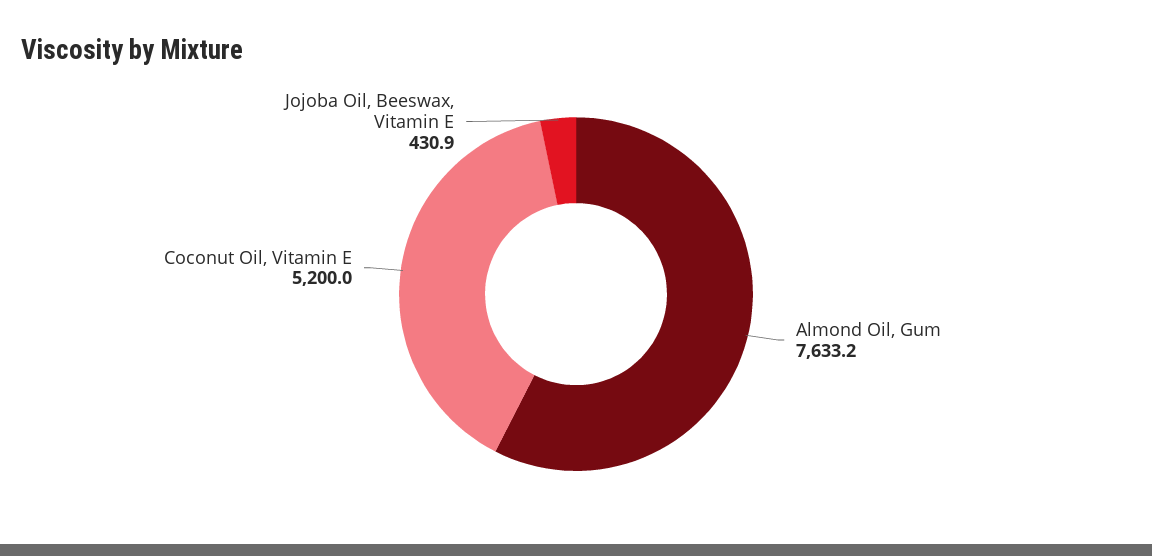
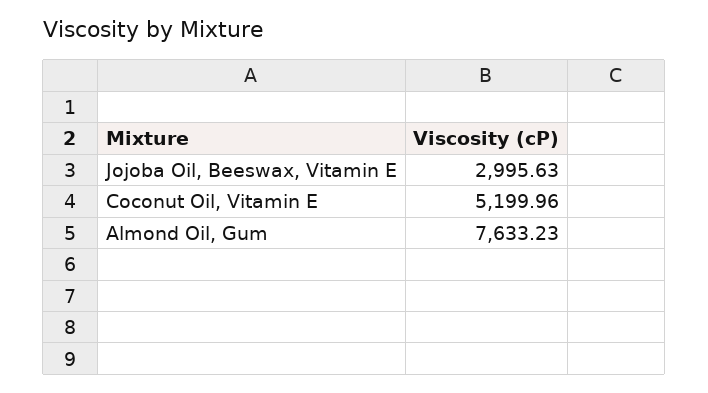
Jojoba Oil, Beeswax, Vitamin E: 430.9 -> 2995.63

